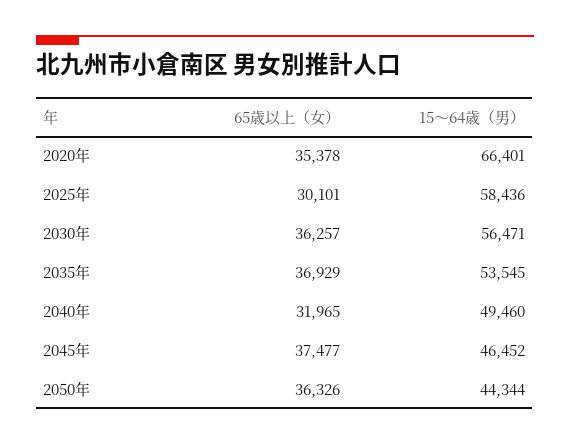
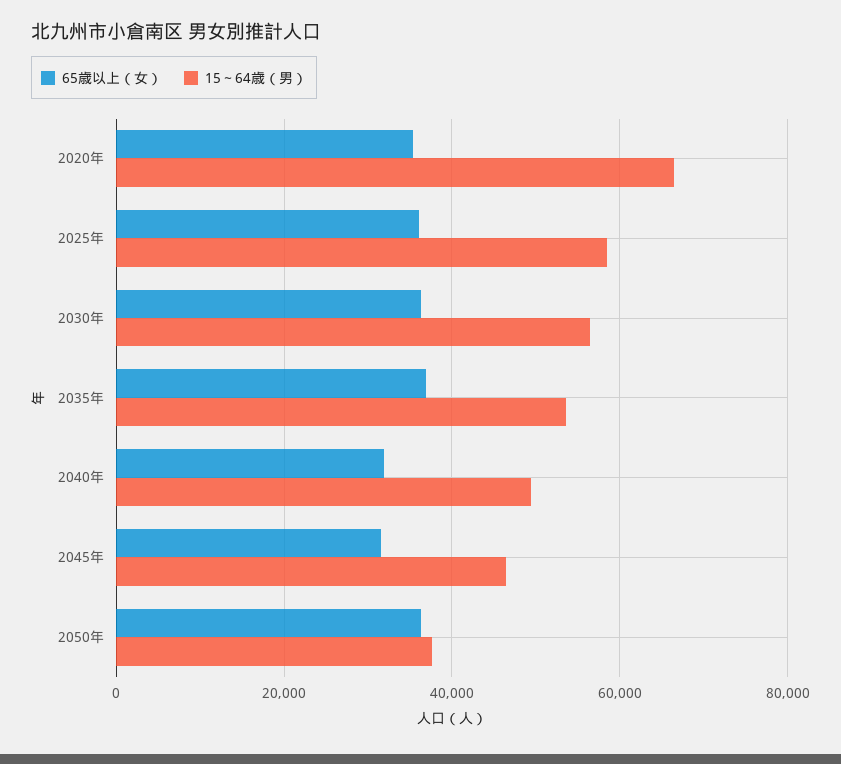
65歳以上（女）, 2025年: 30101 -> 36000
65歳以上（女）, 2045年: 37477 -> 32000
15～64歳（男）, 2050年: 44344 -> 38000

